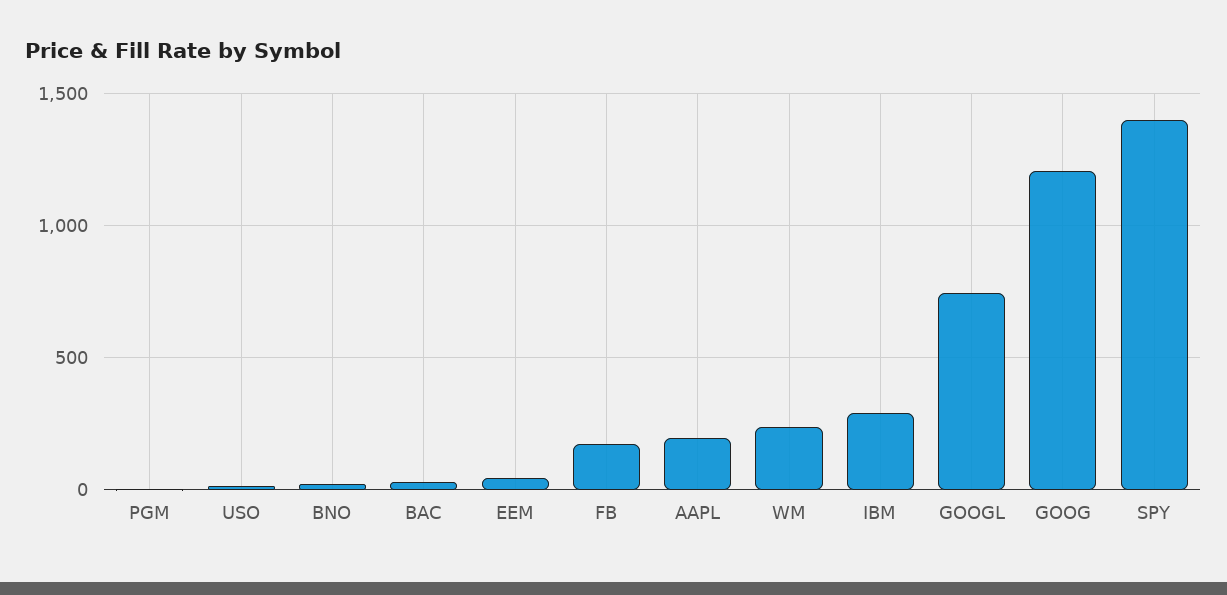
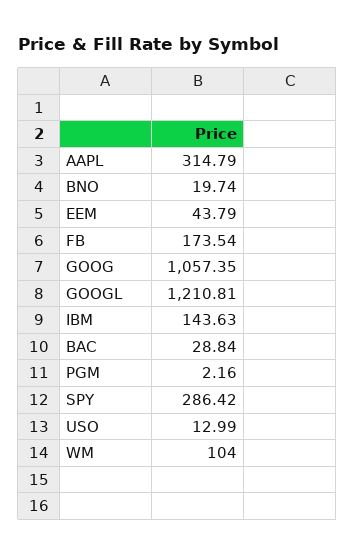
AAPL: 200 -> 314.79
WM: 250 -> 104
IBM: 300 -> 143.63
GOOGL: 750 -> 1210.81
GOOG: 1200 -> 1057.35
SPY: 1400 -> 286.42

